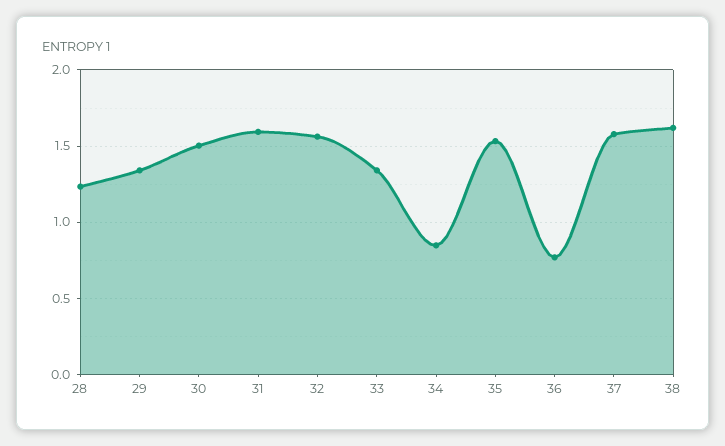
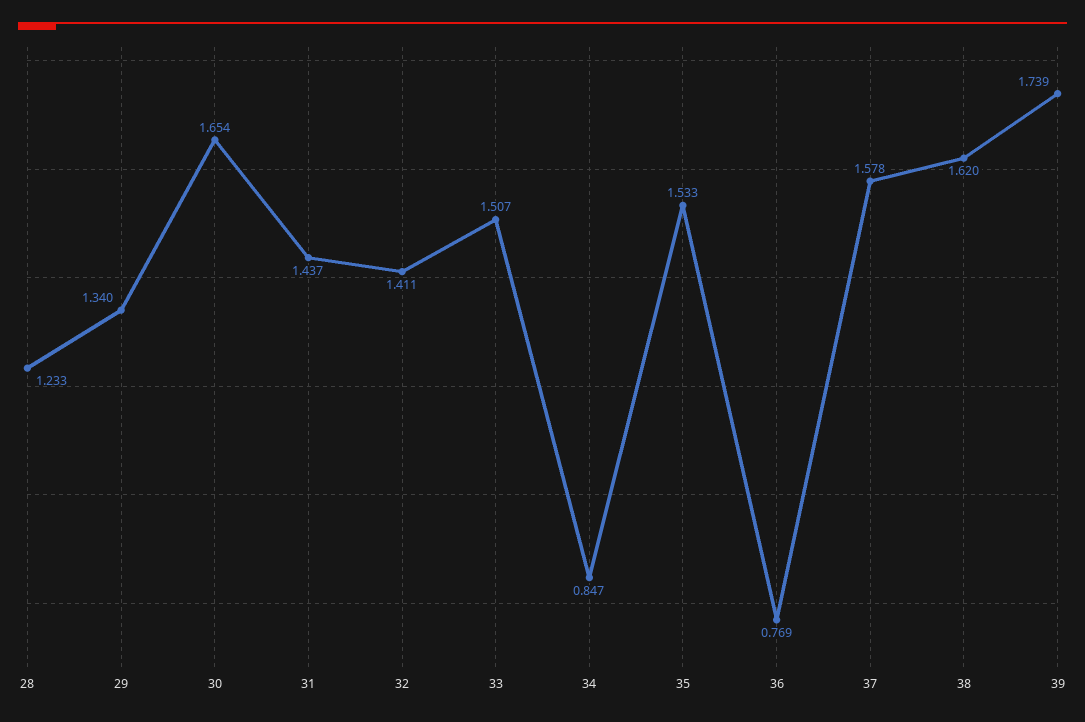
30: 1.5 -> 1.654
31: 1.6 -> 1.437
32: 1.55 -> 1.411
33: 1.35 -> 1.507
39: none -> 1.739

